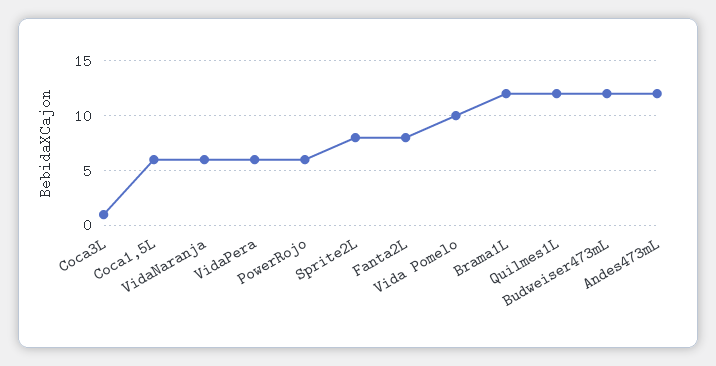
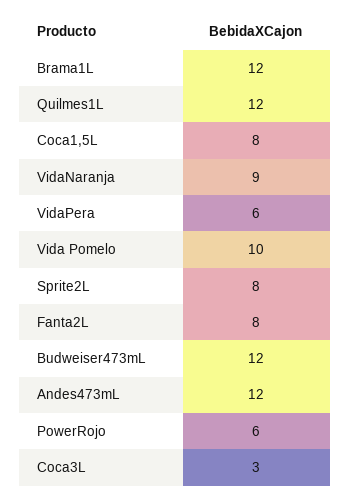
Coca3L: 1 -> 3
Coca1,5L: 6 -> 8
VidaNaranja: 6 -> 9

